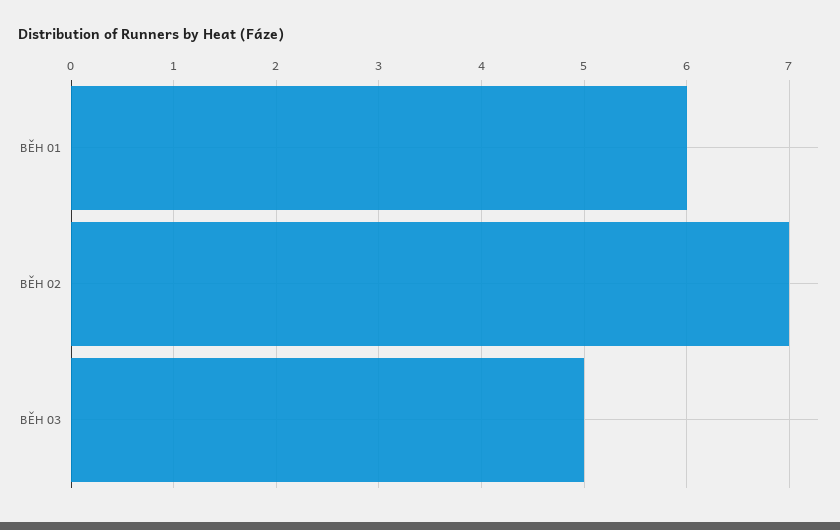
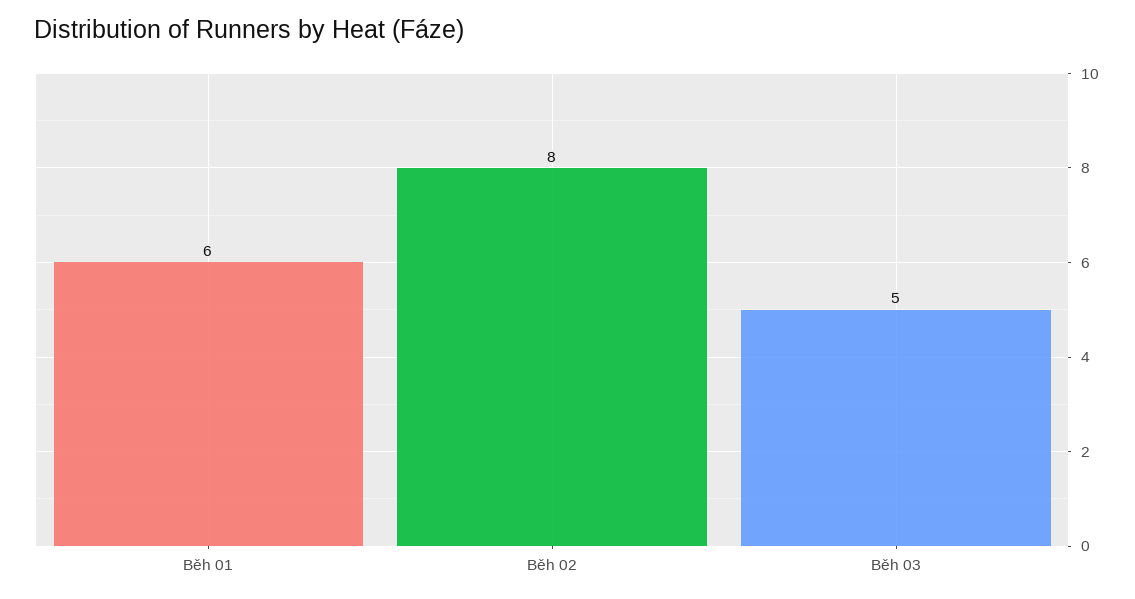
BĚH 02: 7 -> 8

